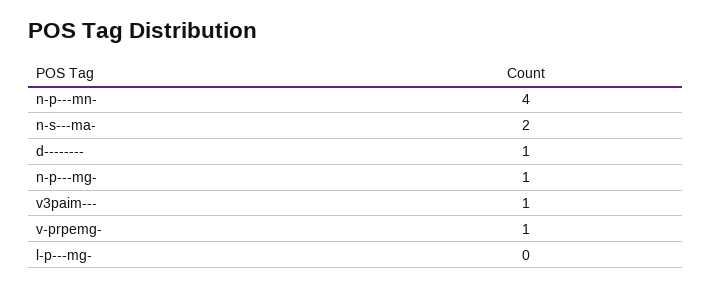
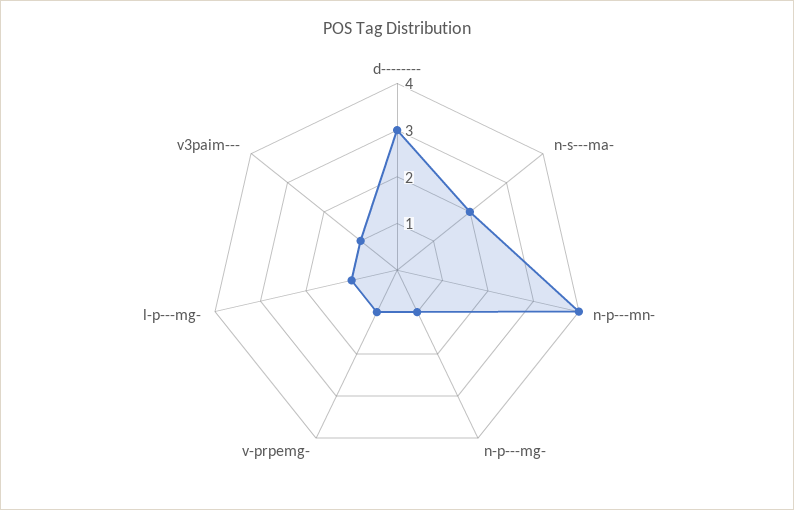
d--------: 1 -> 3
l-p---mg-: 0 -> 1

